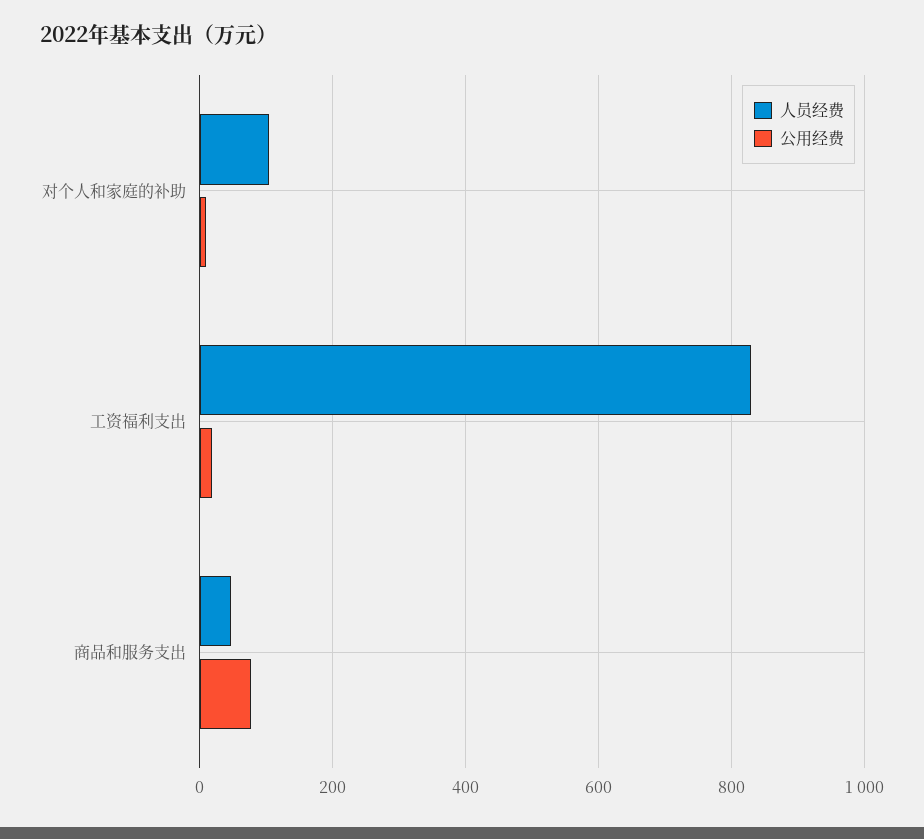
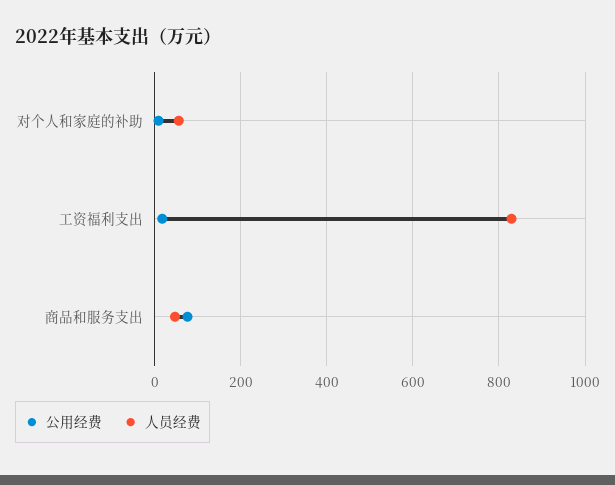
人员经费, 对个人和家庭的补助: 100 -> 60

